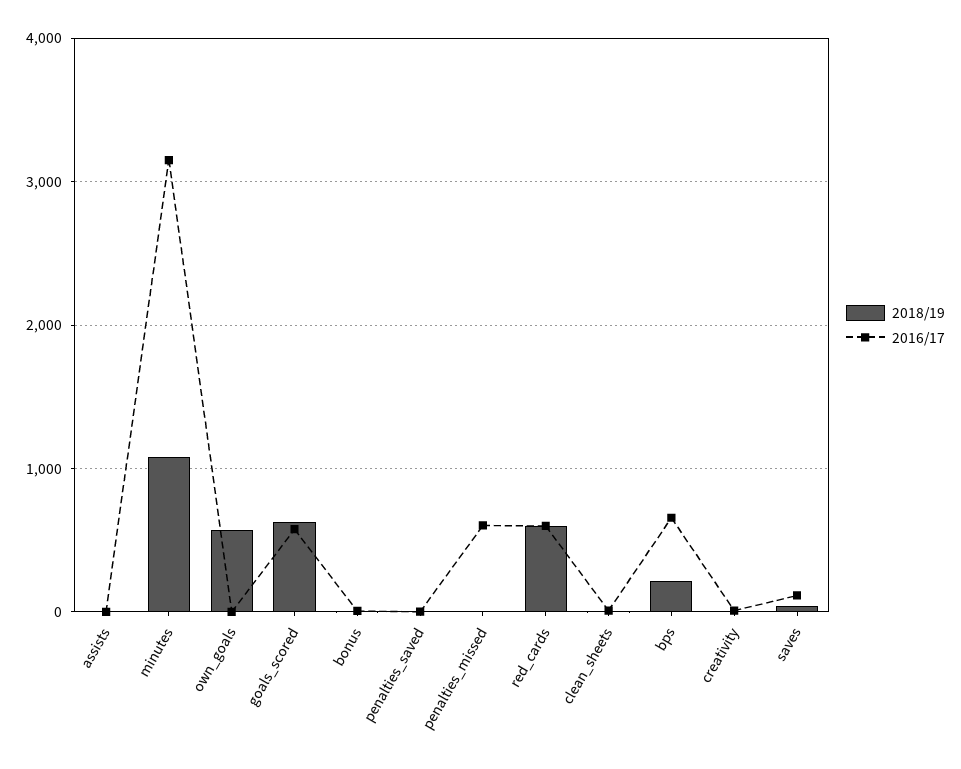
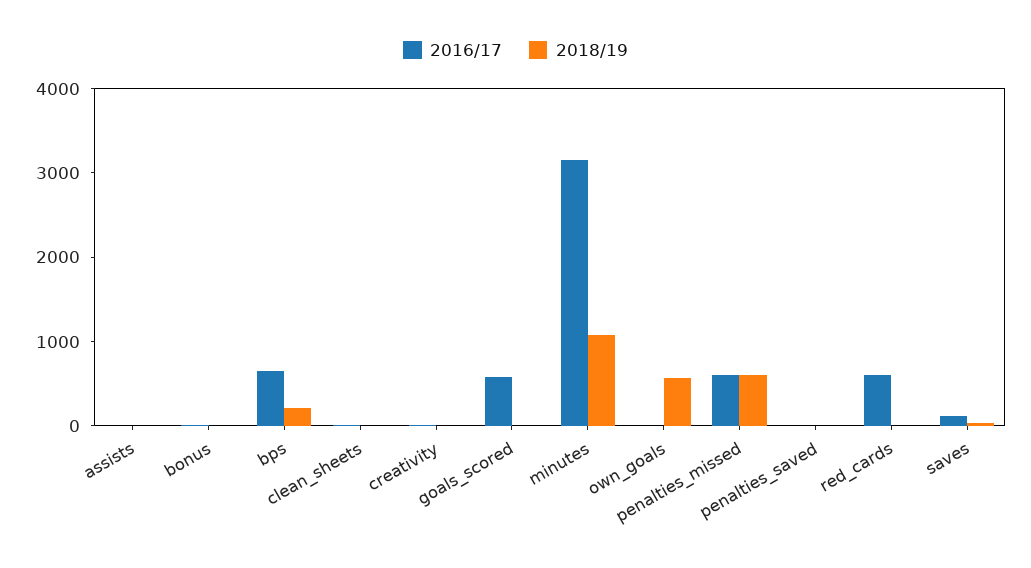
2018/19, goals_scored: 600 -> 0
2018/19, penalties_missed: 0 -> 600
2018/19, red_cards: 600 -> 0

